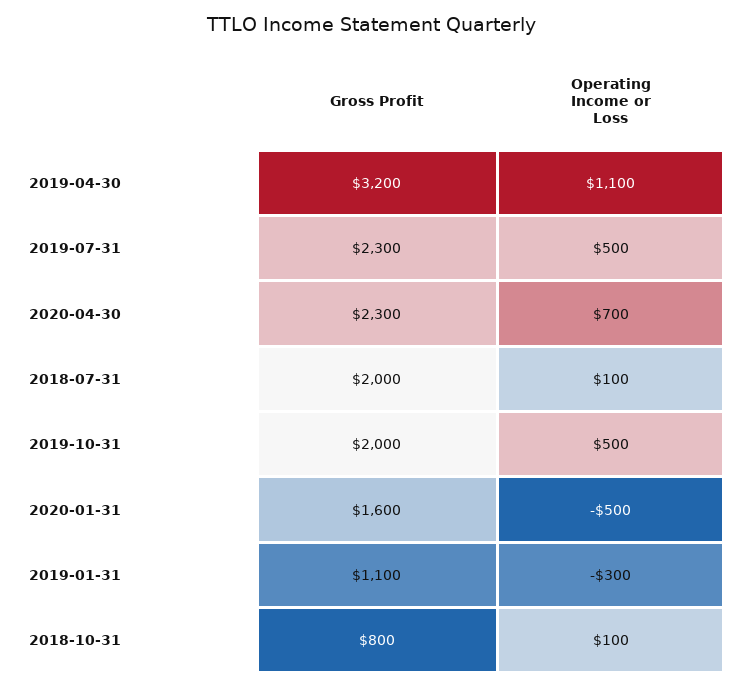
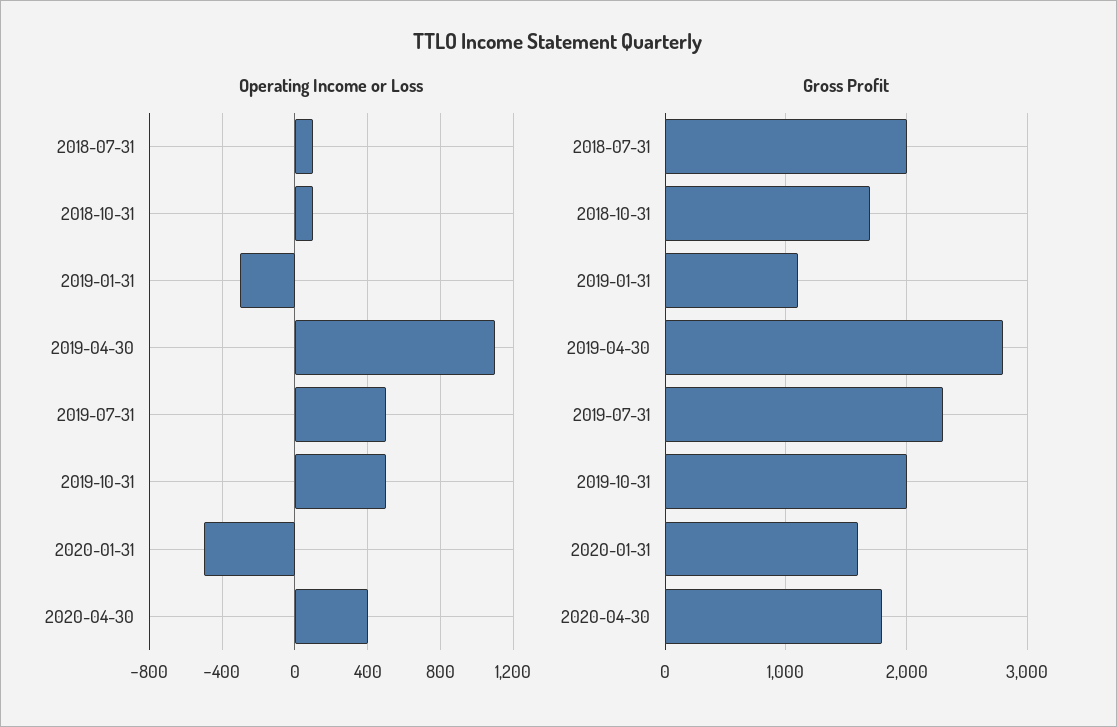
Gross Profit, 2019-04-30: 3200 -> 2800
Gross Profit, 2020-04-30: 2300 -> 1800
Operating Income or Loss, 2020-04-30: 700 -> 400
Gross Profit, 2018-10-31: 800 -> 1700

